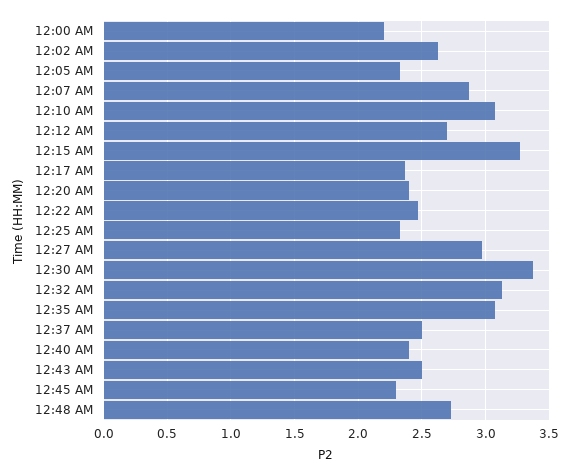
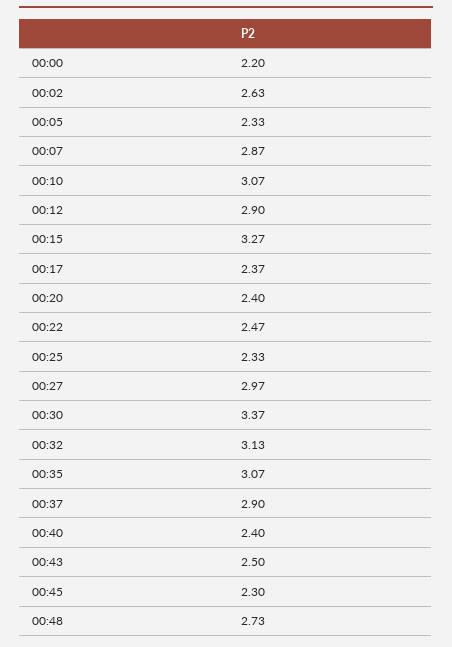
12:12 AM: 2.7 -> 2.9
12:37 AM: 2.5 -> 2.9

